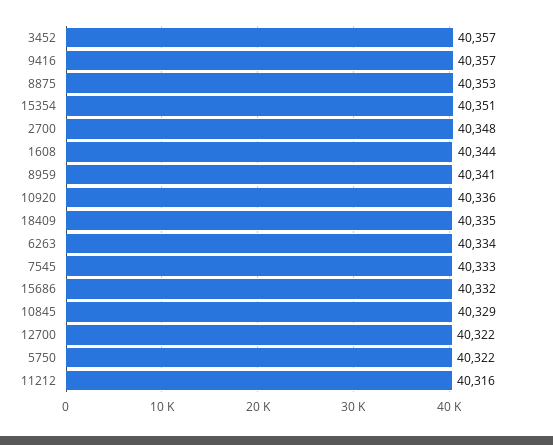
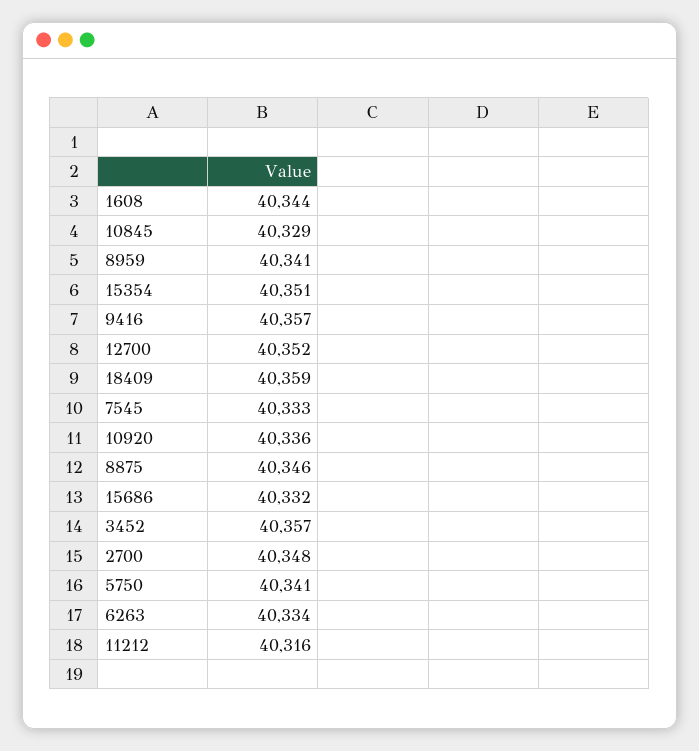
8875: 40353 -> 40346
18409: 40335 -> 40359
12700: 40322 -> 40352
5750: 40322 -> 40341

